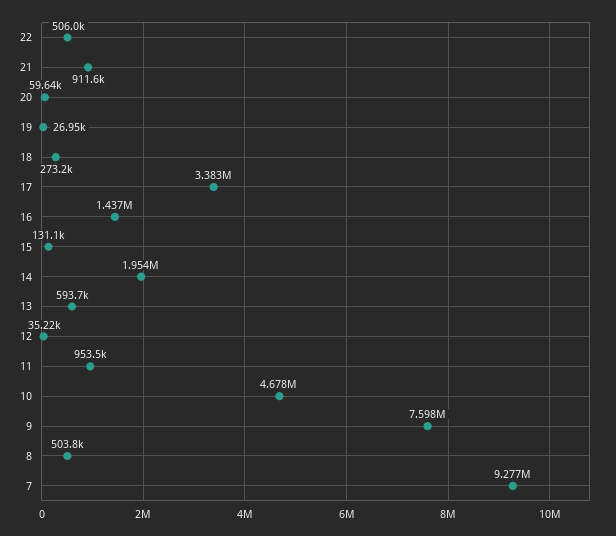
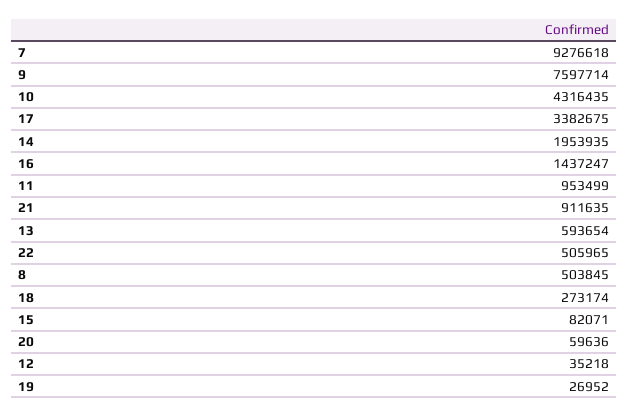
15: 131100 -> 82071
10: 4678000 -> 4316435

